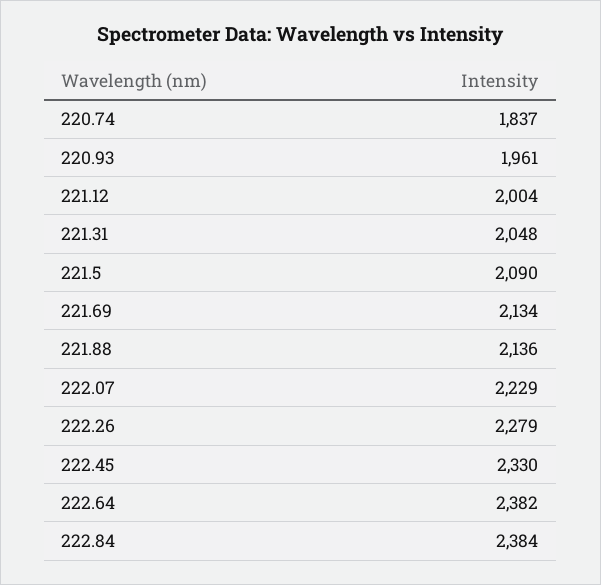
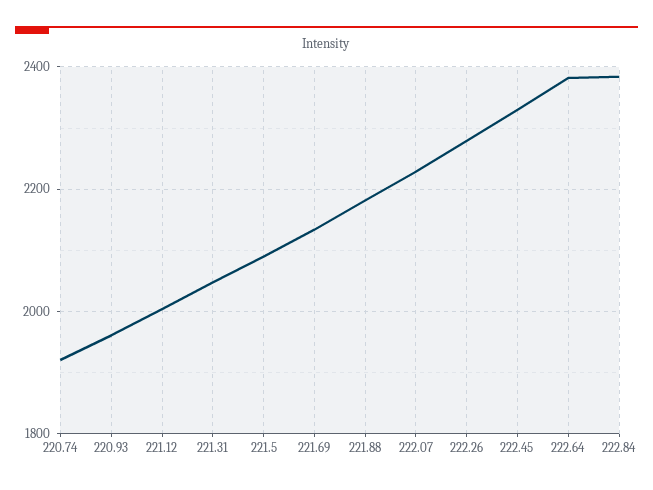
220.74: 1837 -> 1920
221.88: 2136 -> 2180

